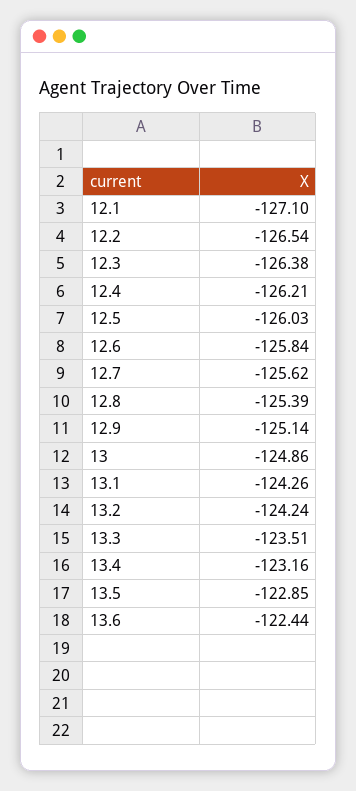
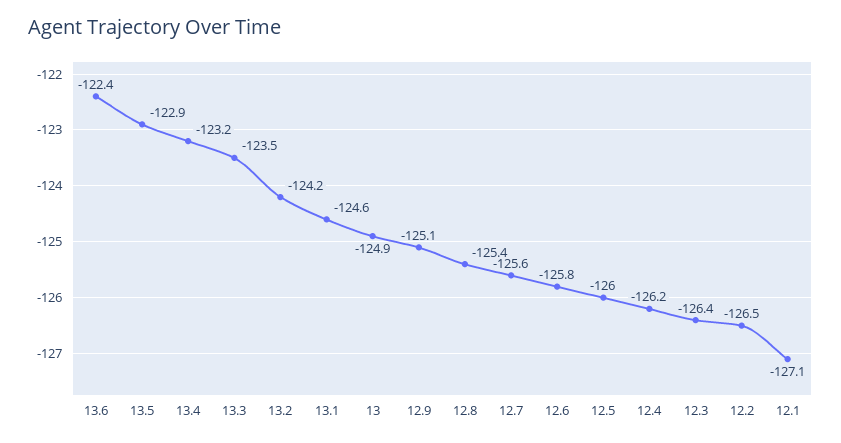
13.1: -124.26 -> -124.6

